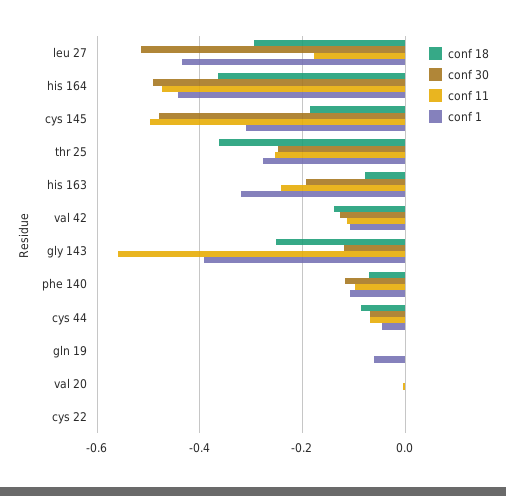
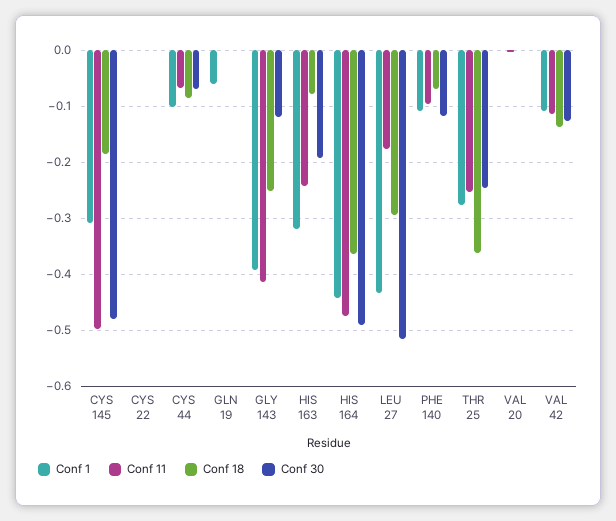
conf 11, gly 143: -0.56 -> -0.42
conf 1, cys 44: -0.04 -> -0.1

